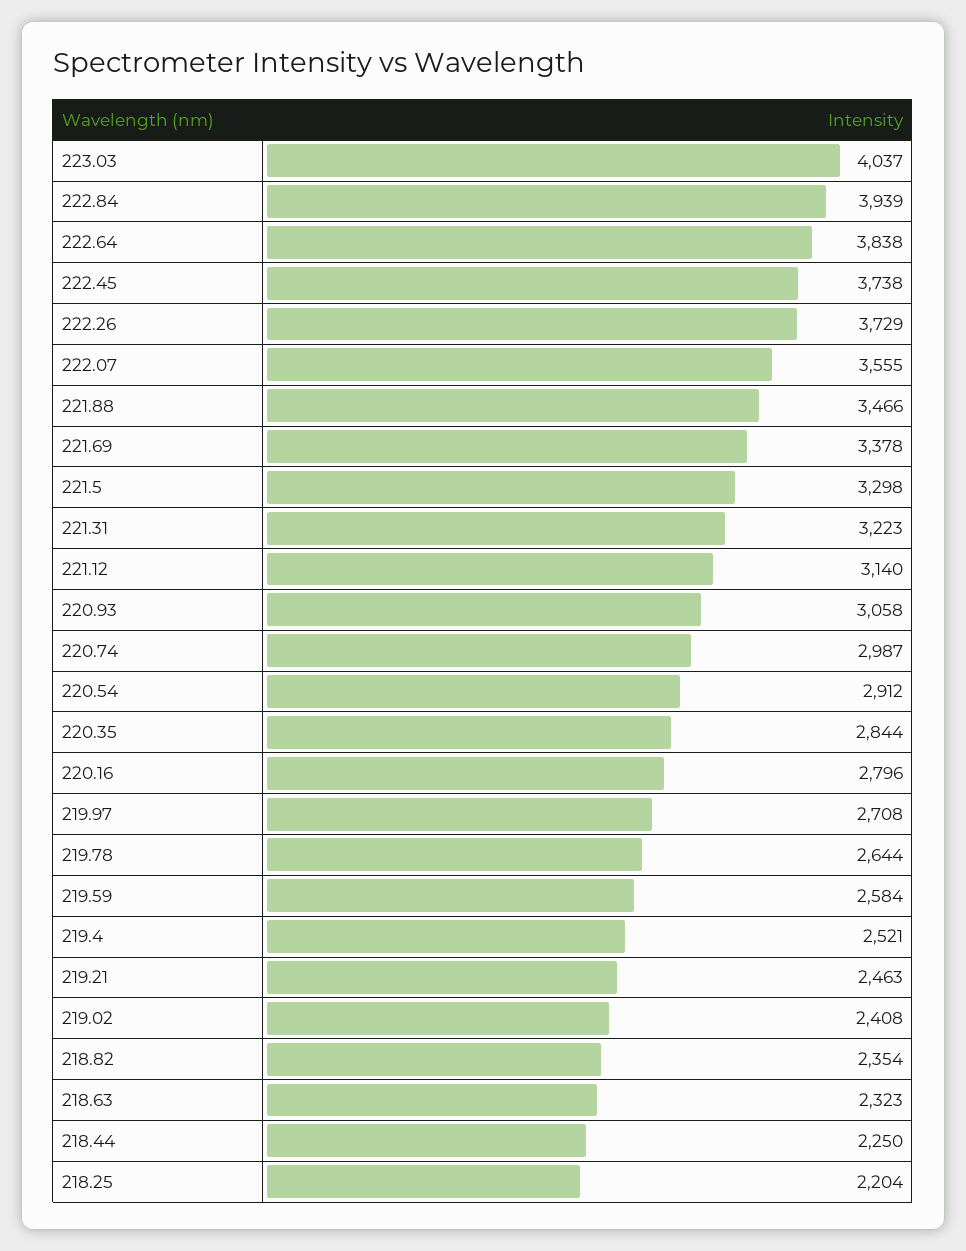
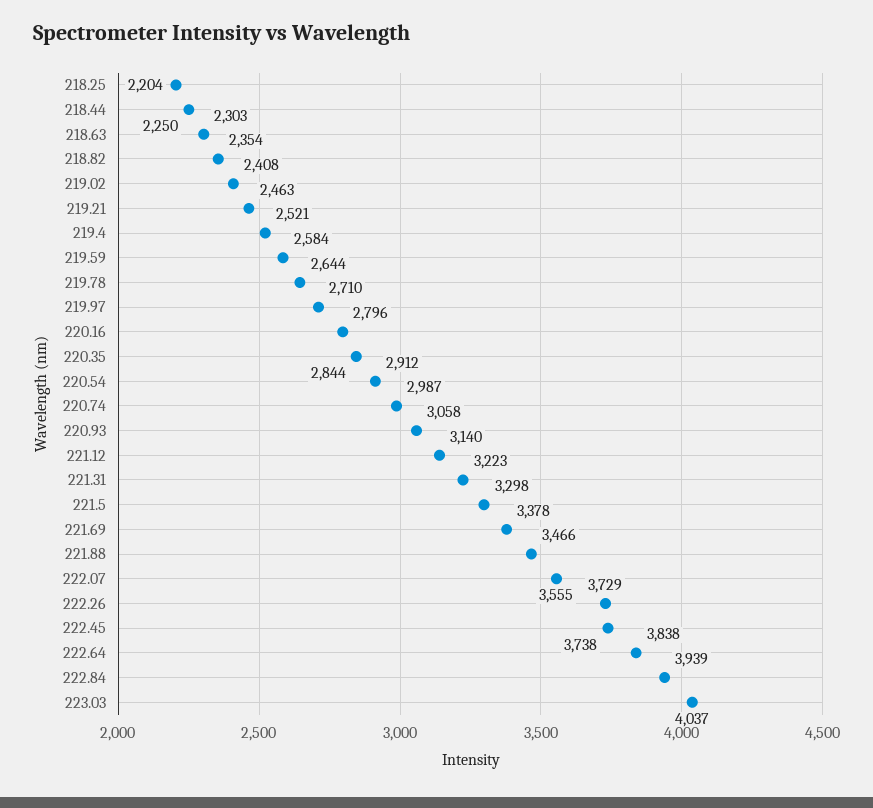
219.97: 2708 -> 2710
218.63: 2323 -> 2303

